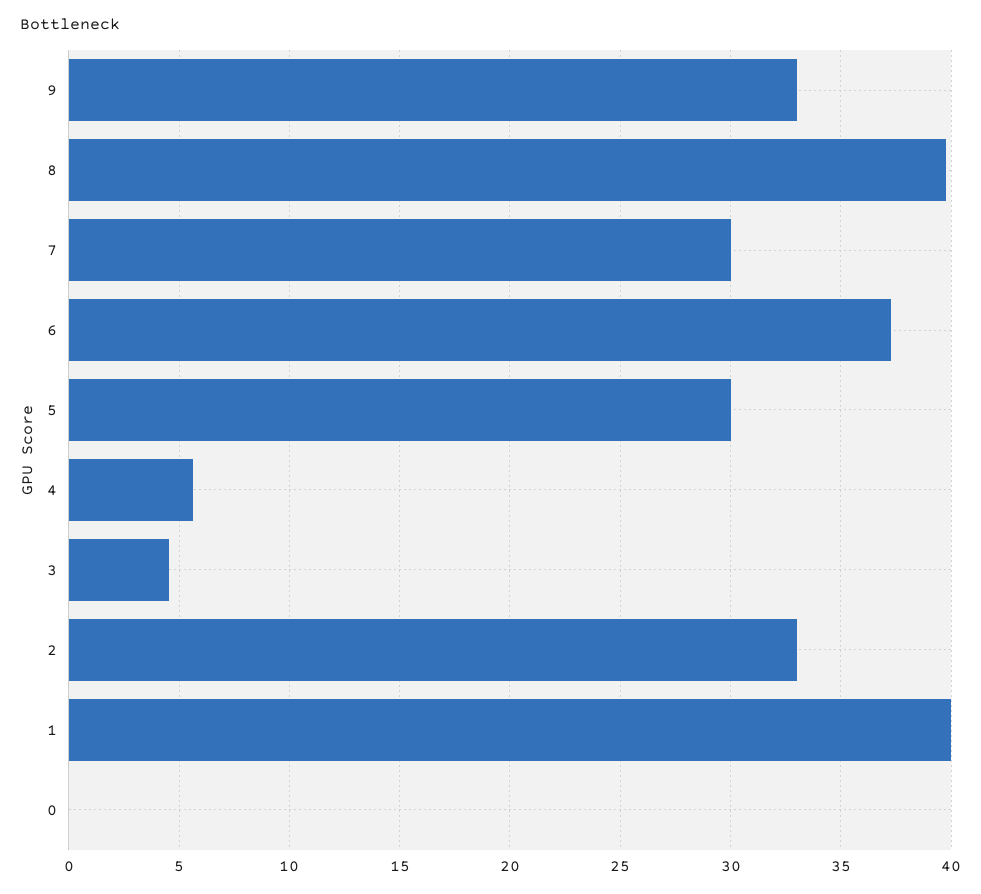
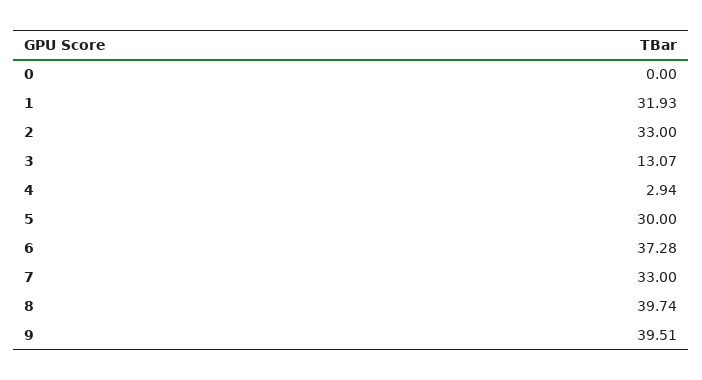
9: 33 -> 39.51
7: 30 -> 33
4: 5.5 -> 2.94
3: 4.5 -> 13.07
1: 40 -> 31.93

